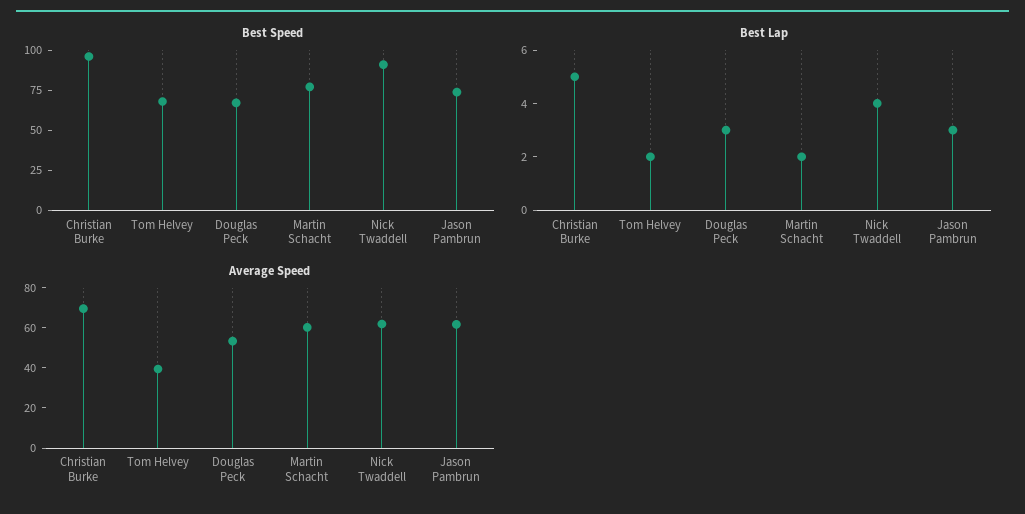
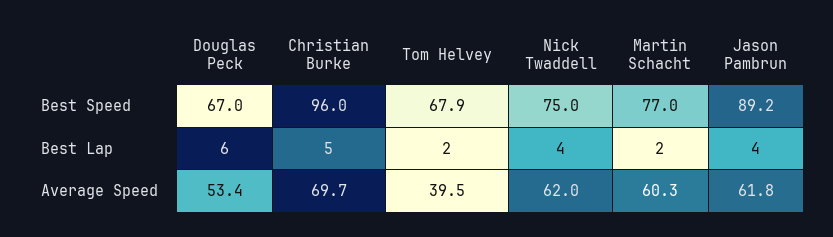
Best Speed, Nick Twaddell: 90 -> 75
Best Speed, Jason Pambrun: 75 -> 89.2
Best Lap, Douglas Peck: 3 -> 6
Best Lap, Jason Pambrun: 3 -> 4

